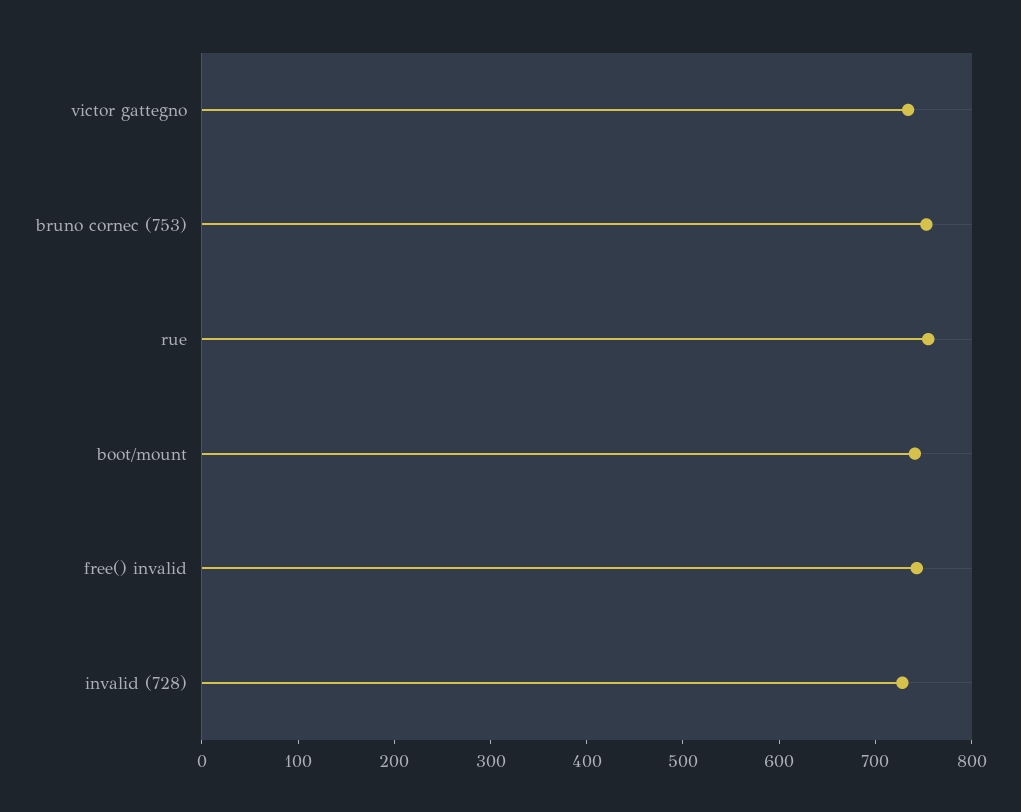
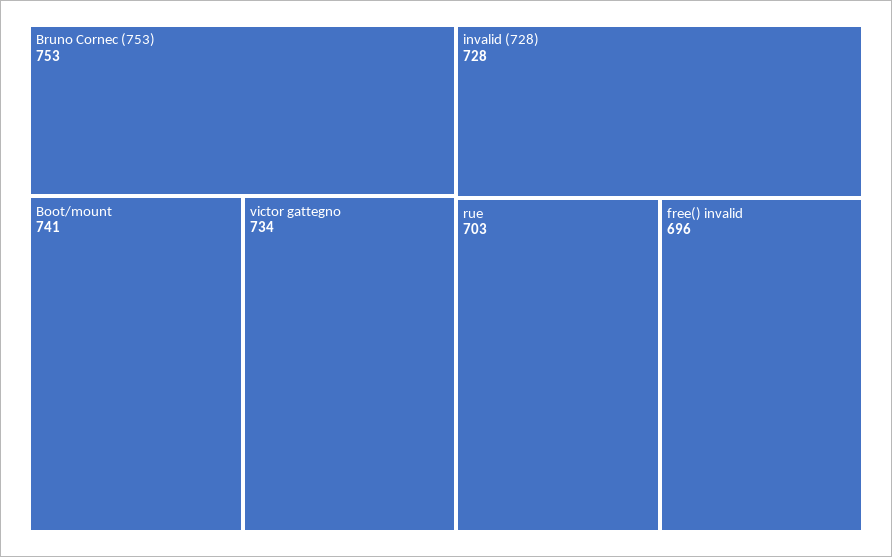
rue: 760 -> 703
free() invalid: 740 -> 696

